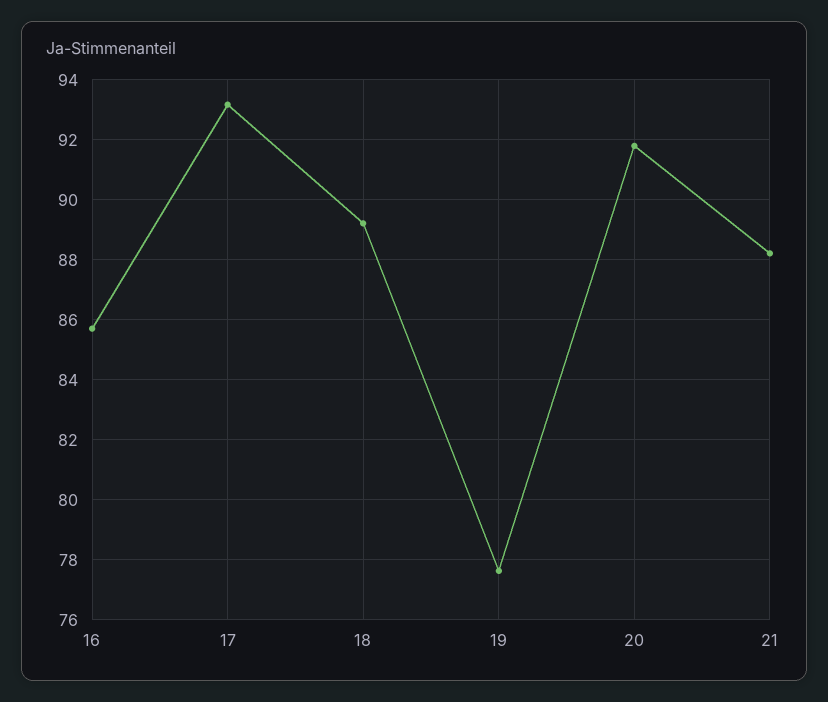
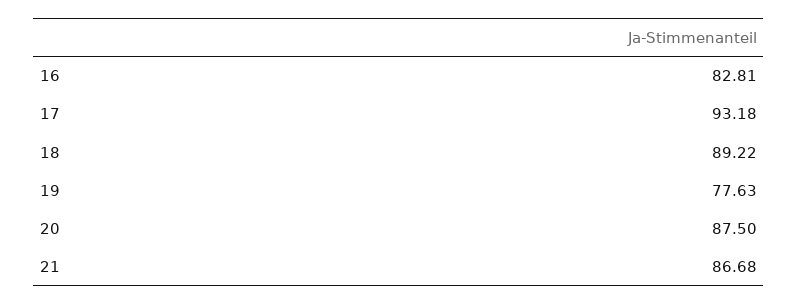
16: 85.75 -> 82.81
20: 91.75 -> 87.5
21: 88.25 -> 86.68

